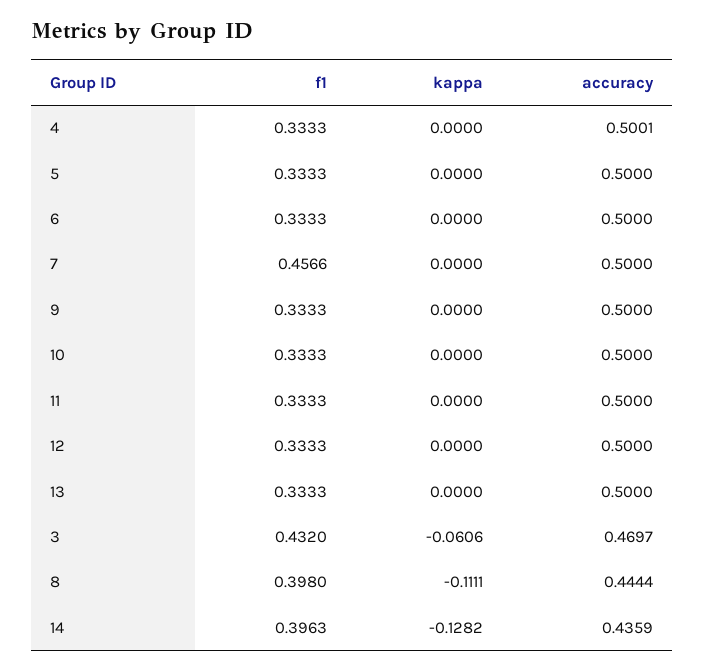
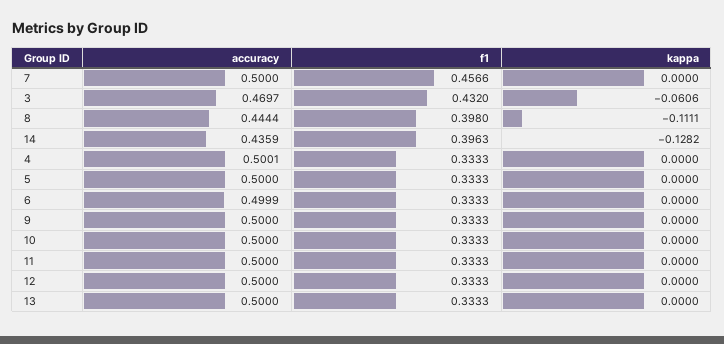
accuracy, 6: 0.5 -> 0.4999

